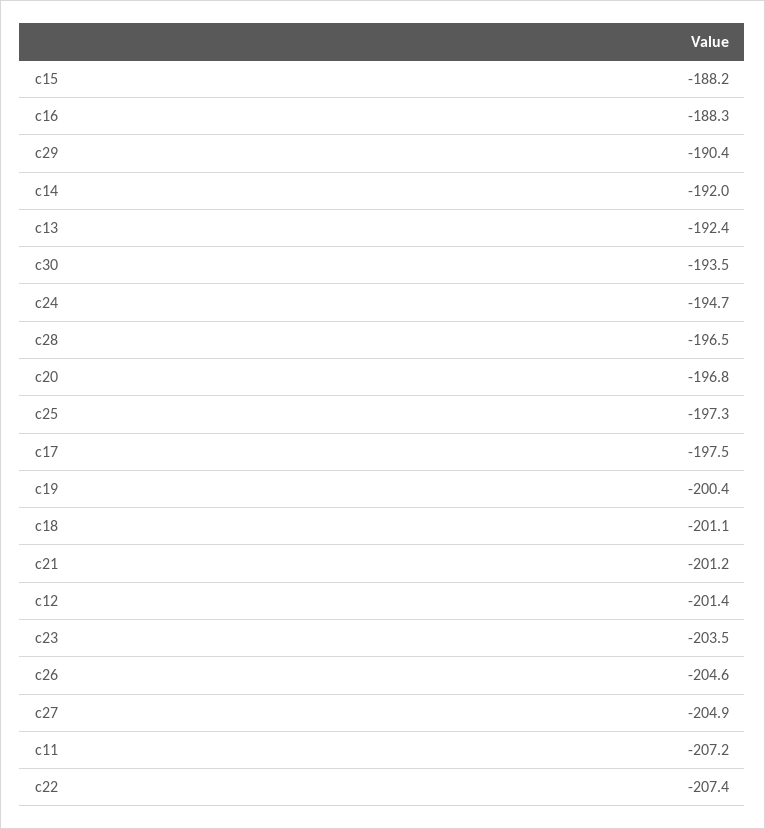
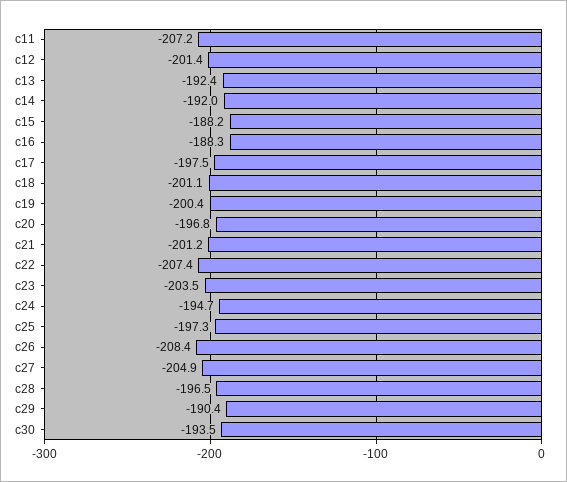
c26: -204.6 -> -208.4

